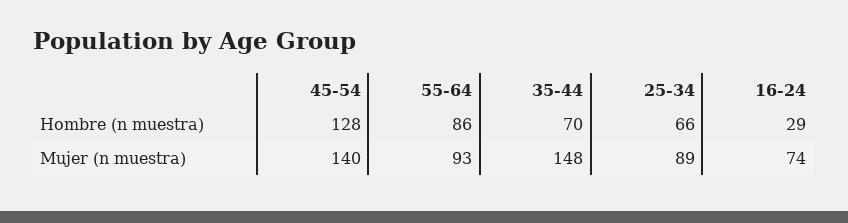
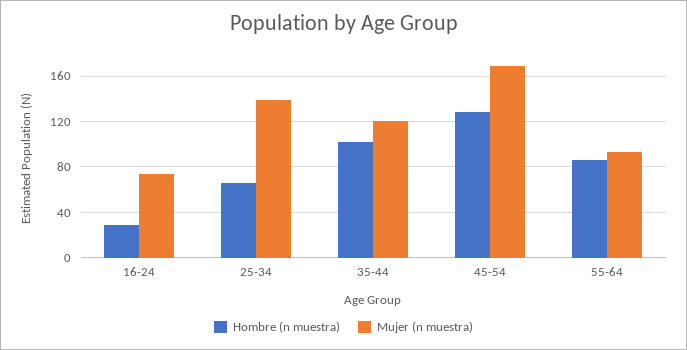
Hombre (n muestra), 35-44: 70 -> 100
Mujer (n muestra), 45-54: 140 -> 170
Mujer (n muestra), 35-44: 148 -> 120
Mujer (n muestra), 25-34: 89 -> 140

